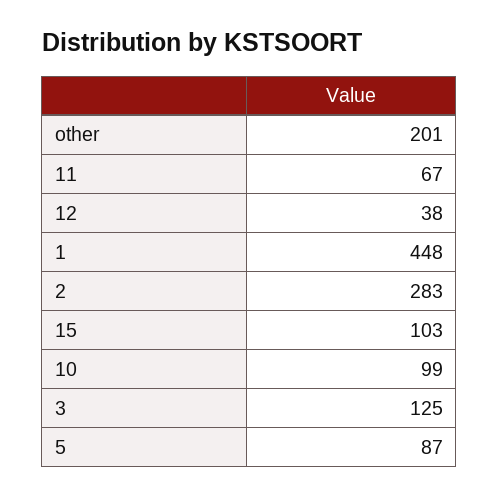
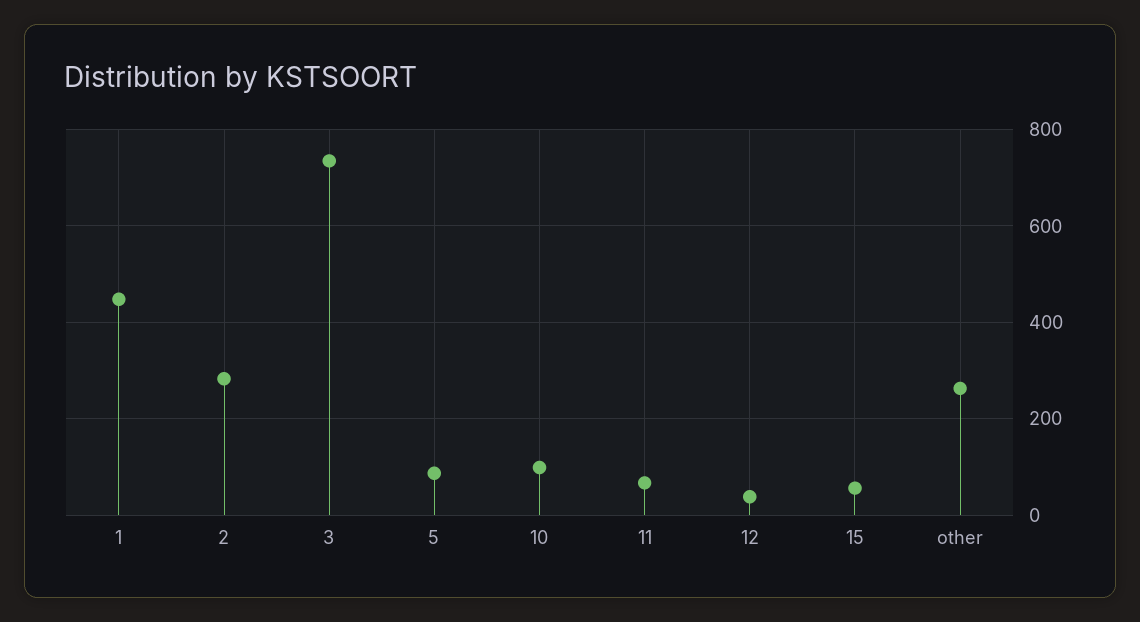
other: 201 -> 260
15: 103 -> 60
3: 125 -> 740

